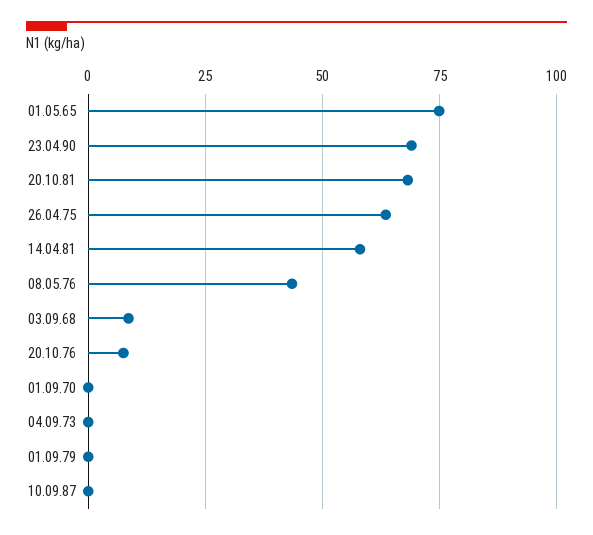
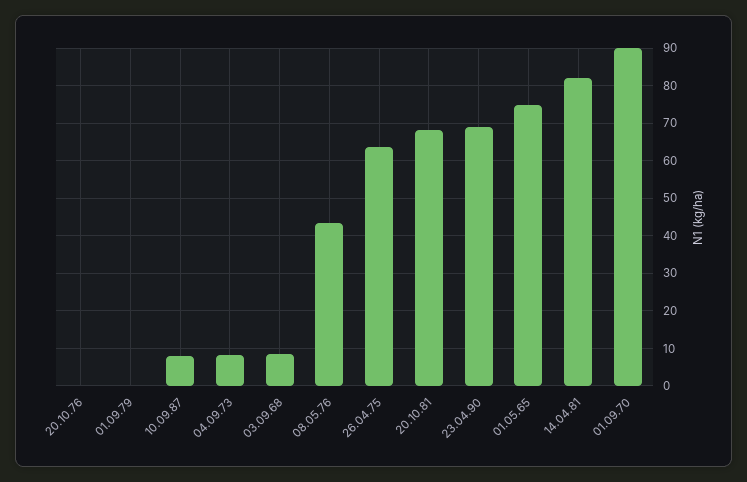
14.04.81: 57.5 -> 82
20.10.76: 7.5 -> 0
01.09.70: 0 -> 90
04.09.73: 0 -> 8
10.09.87: 0 -> 8

